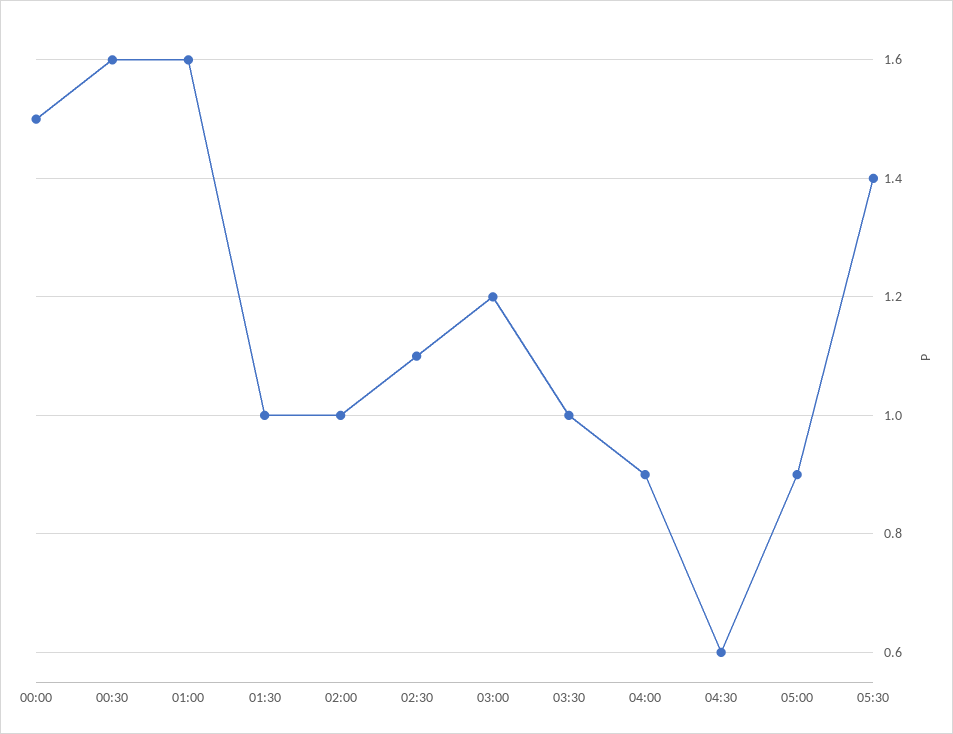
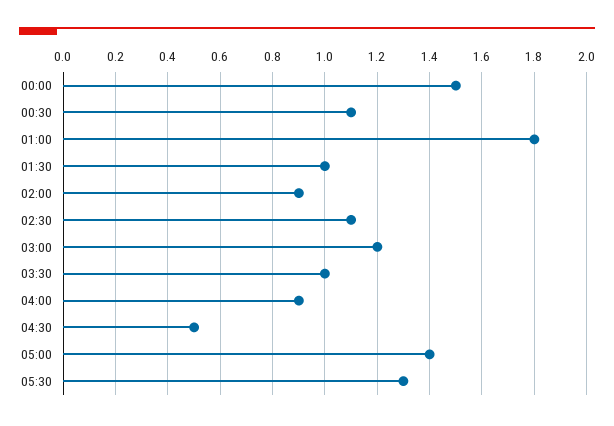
00:30: 1.6 -> 1.1
01:00: 1.6 -> 1.8
02:00: 1 -> 0.9
04:30: 0.6 -> 0.5
05:00: 0.9 -> 1.4
05:30: 1.4 -> 1.3

